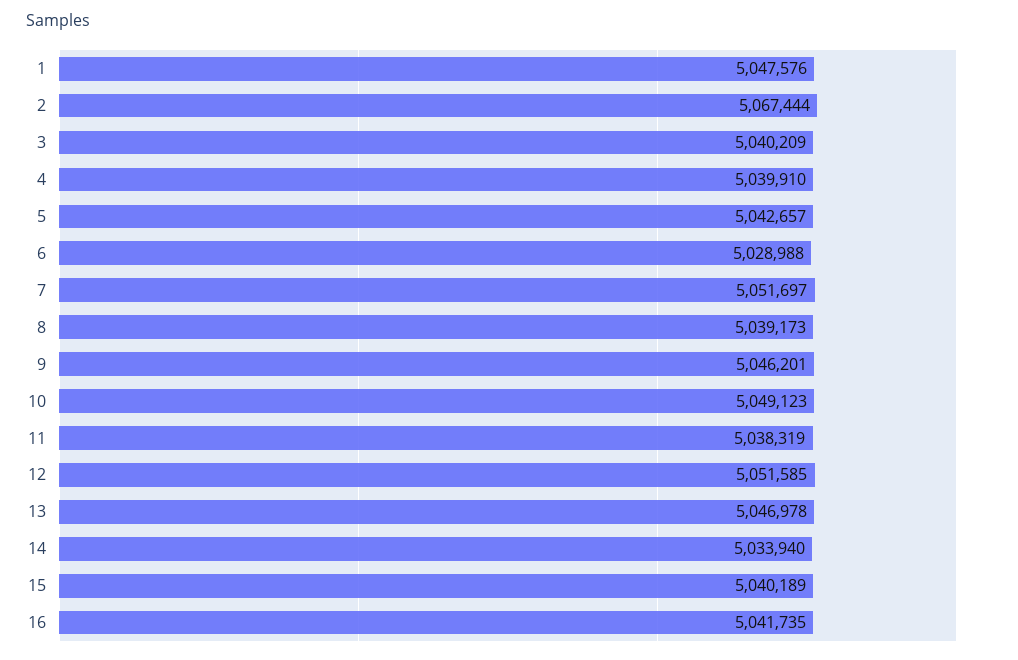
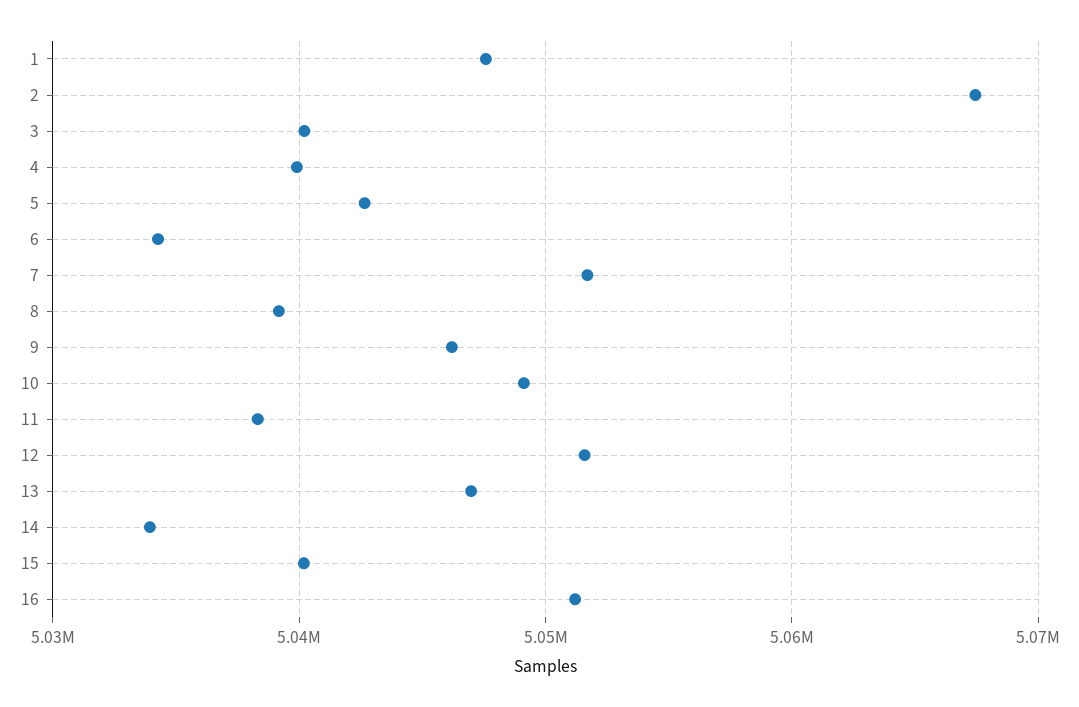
6: 5028988 -> 5034000
16: 5041735 -> 5051000

